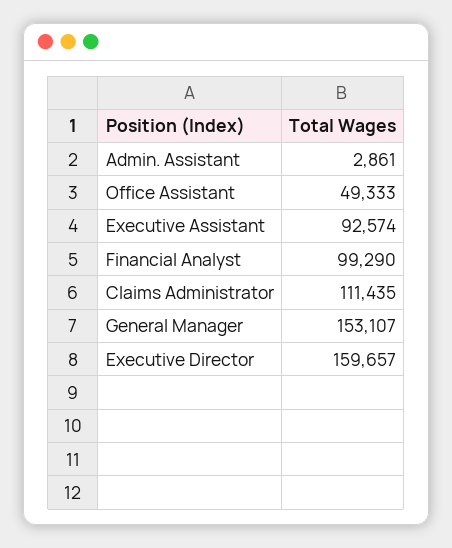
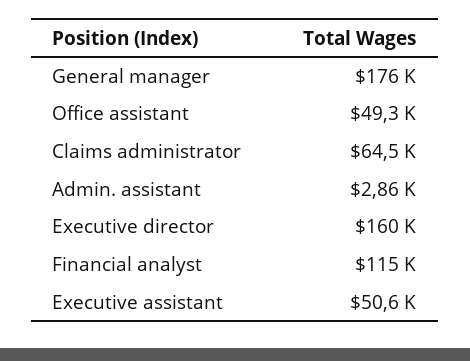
Executive Assistant: 92574 -> 50600
Financial Analyst: 99290 -> 115000
Claims Administrator: 111435 -> 64500
General Manager: 153107 -> 176000

